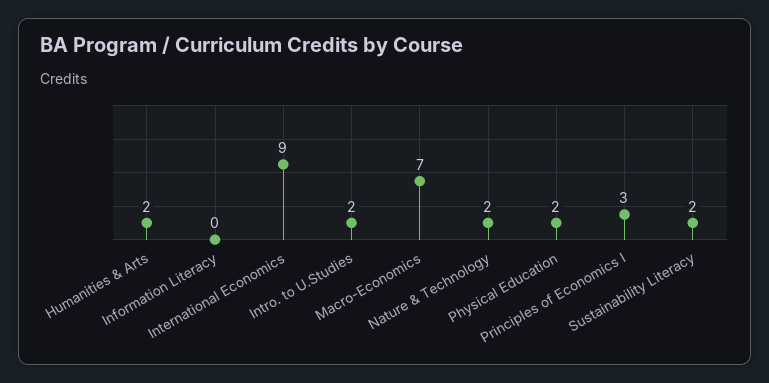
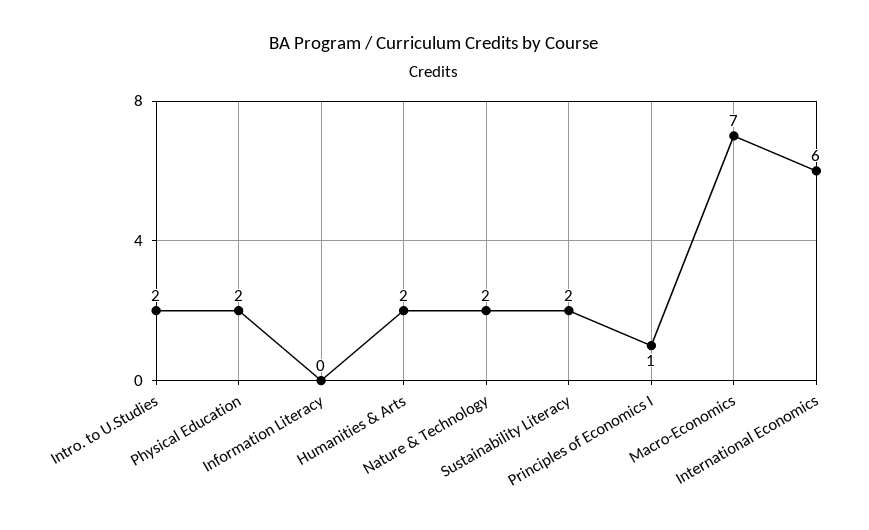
International Economics: 9 -> 6
Principles of Economics I: 3 -> 1

